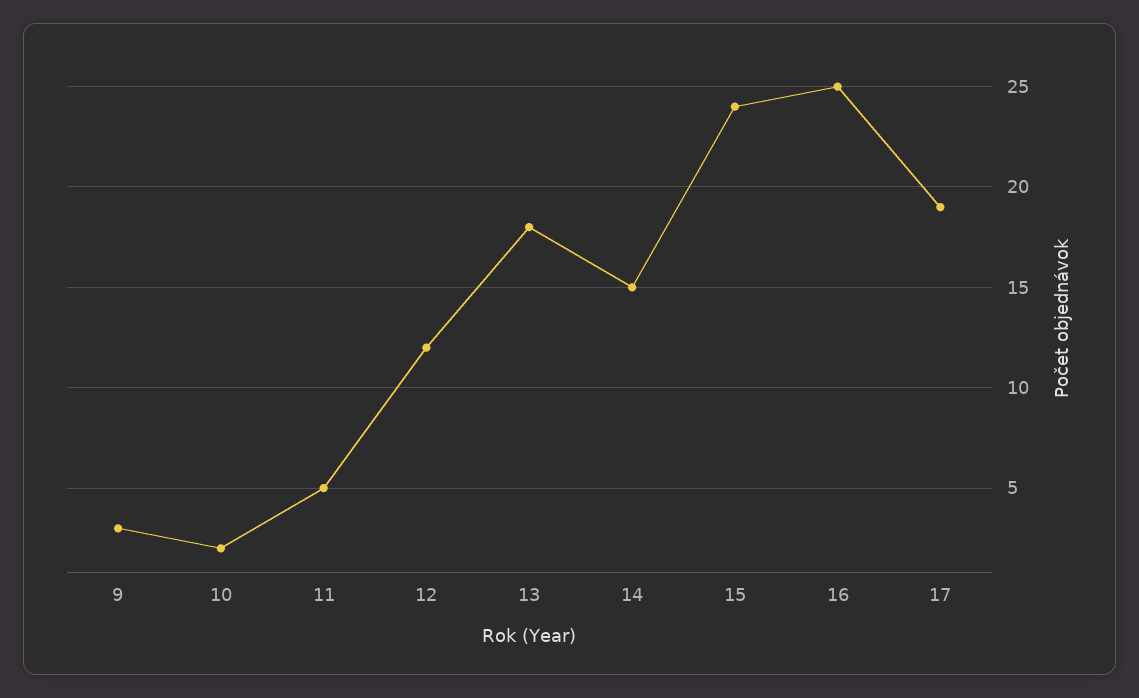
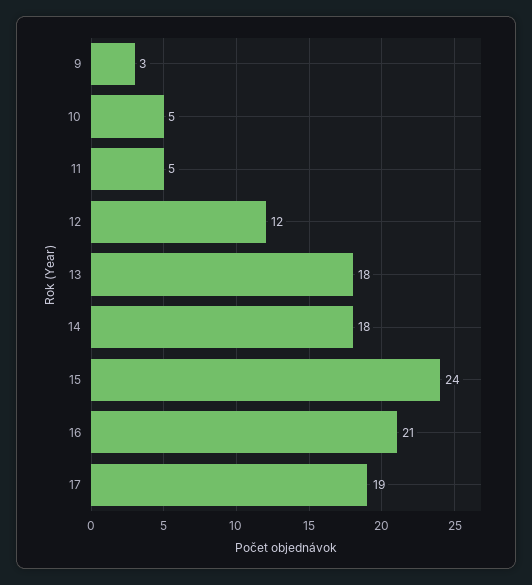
10: 2 -> 5
14: 15 -> 18
16: 25 -> 21

